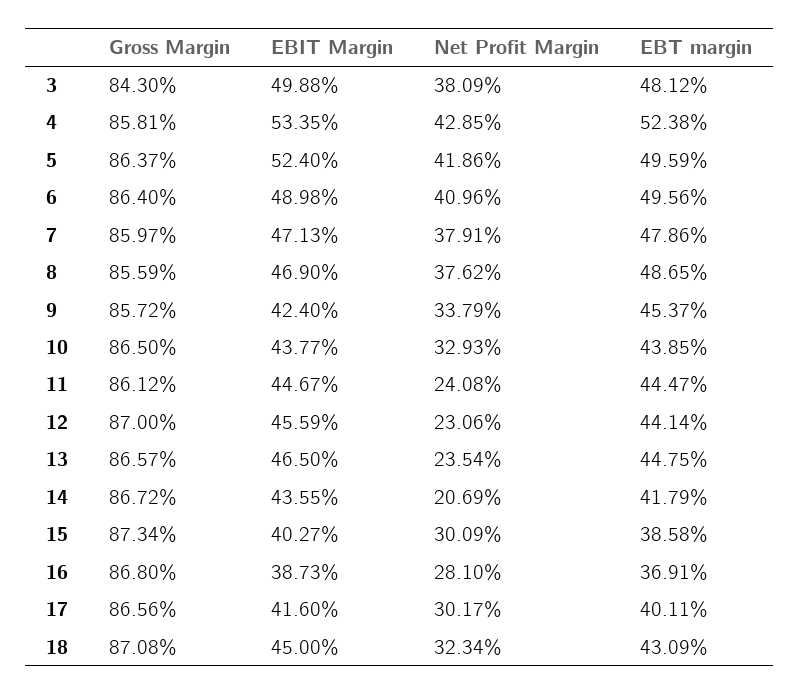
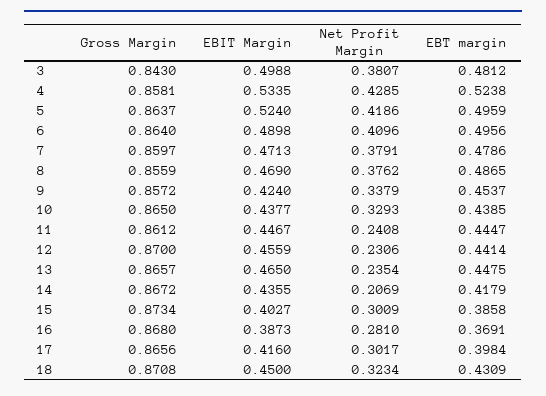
Net Profit Margin, 3: 0.3809 -> 0.3807
EBT margin, 17: 0.4011 -> 0.3984

